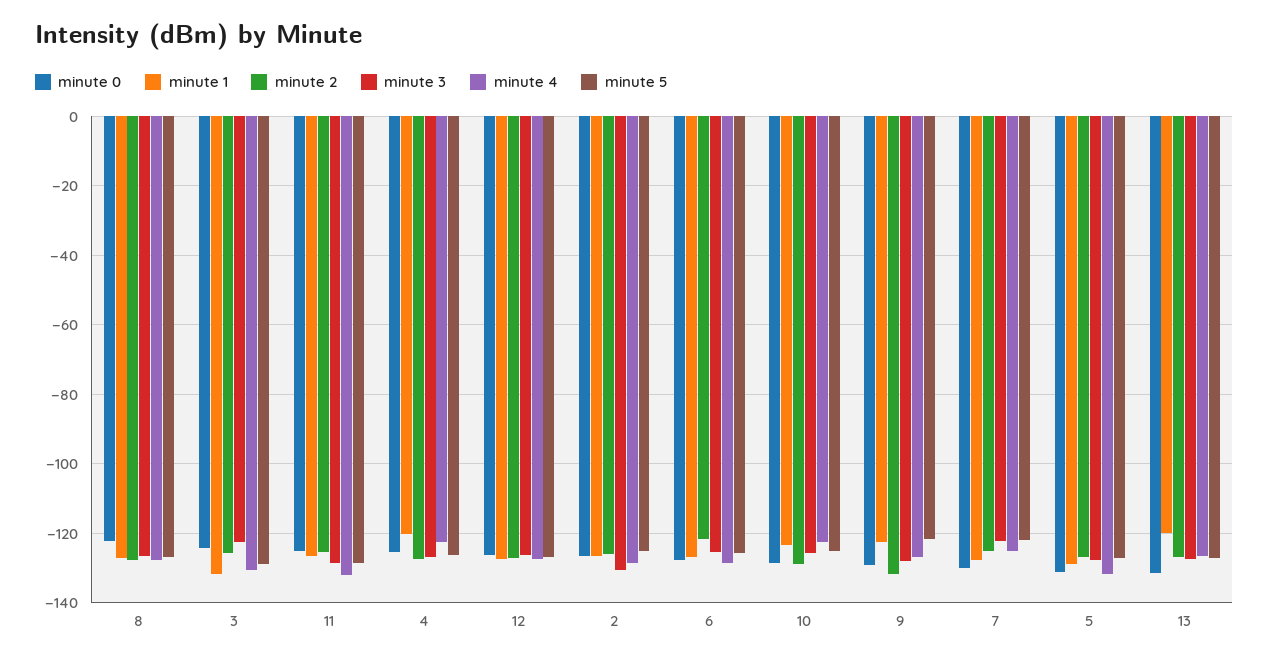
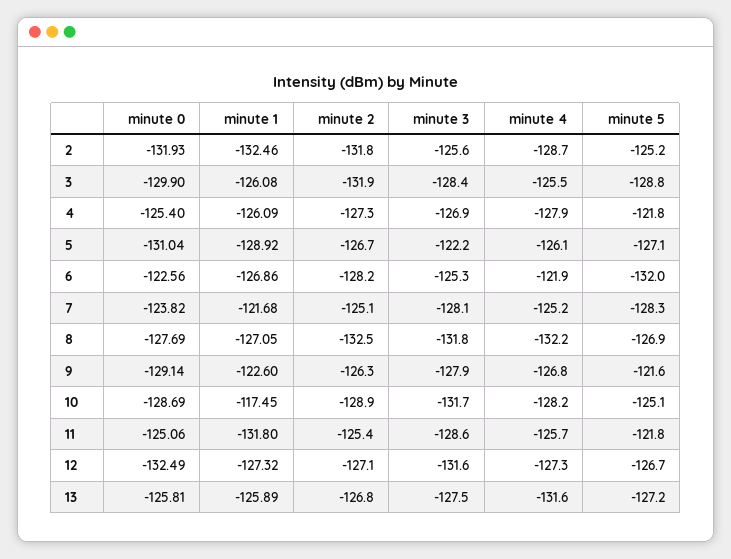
minute 0, 8: -122 -> -127.69
minute 2, 8: -128 -> -132.5
minute 3, 8: -126 -> -131.8
minute 4, 8: -128 -> -132.2
minute 0, 3: -124 -> -129.9
minute 1, 3: -132 -> -126.08
minute 2, 3: -126 -> -131.9
minute 3, 3: -122 -> -128.4
minute 4, 3: -130 -> -125.5
minute 1, 11: -126 -> -131.8
minute 4, 11: -132 -> -125.7
minute 5, 11: -128 -> -121.8
minute 1, 4: -120 -> -126.09
minute 4, 4: -122 -> -127.9
minute 5, 4: -126 -> -121.8
minute 0, 12: -126 -> -132.49
minute 3, 12: -126 -> -131.6
minute 0, 2: -126 -> -131.93
minute 1, 2: -126 -> -132.46
minute 2, 2: -126 -> -131.8
minute 3, 2: -130 -> -125.6
minute 0, 6: -128 -> -122.56
minute 2, 6: -122 -> -128.2
minute 4, 6: -128 -> -121.9
minute 5, 6: -126 -> -132
minute 1, 10: -124 -> -117.45
minute 3, 10: -126 -> -131.7
minute 4, 10: -122 -> -128.2
minute 2, 9: -132 -> -126.3
minute 0, 7: -130 -> -123.82
minute 1, 7: -128 -> -121.68
minute 3, 7: -122 -> -128.1
minute 5, 7: -122 -> -128.3
minute 3, 5: -128 -> -122.2
minute 4, 5: -132 -> -126.1
minute 0, 13: -132 -> -125.81
minute 1, 13: -120 -> -125.89
minute 4, 13: -126 -> -131.6

